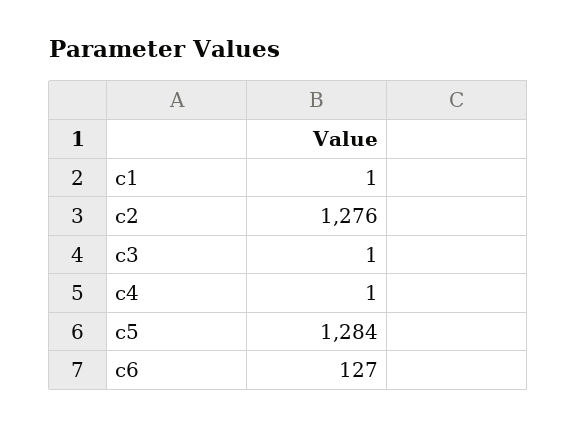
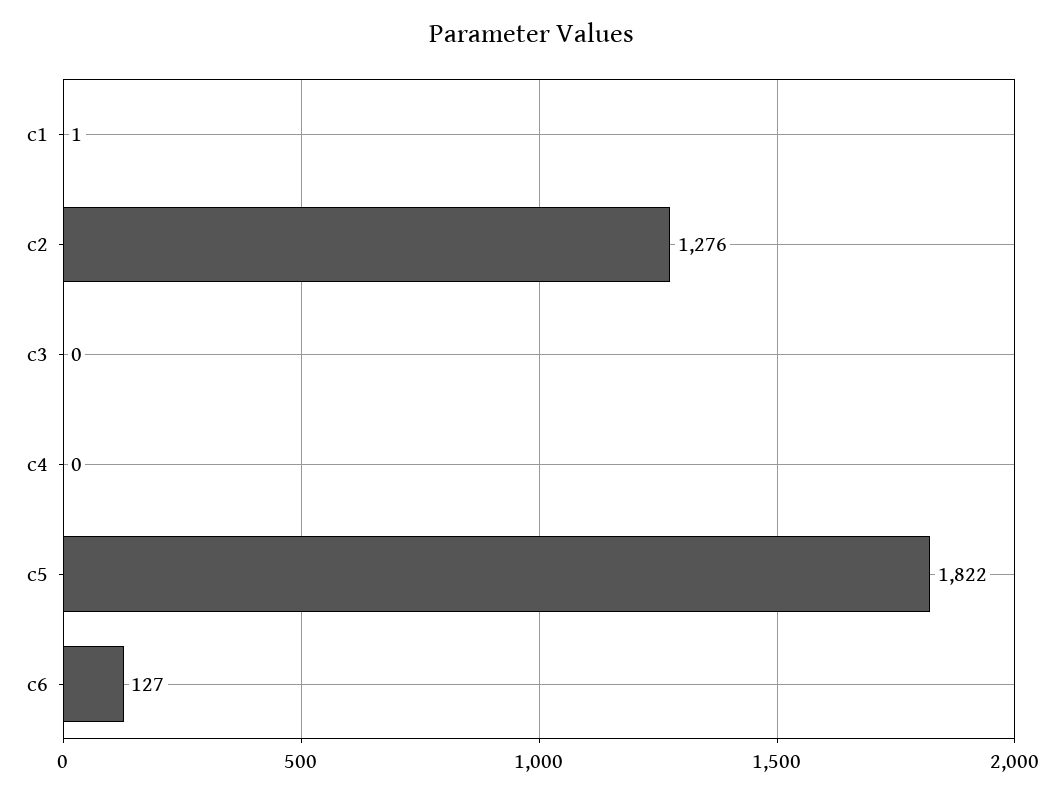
c3: 1 -> 0
c4: 1 -> 0
c5: 1284 -> 1822

